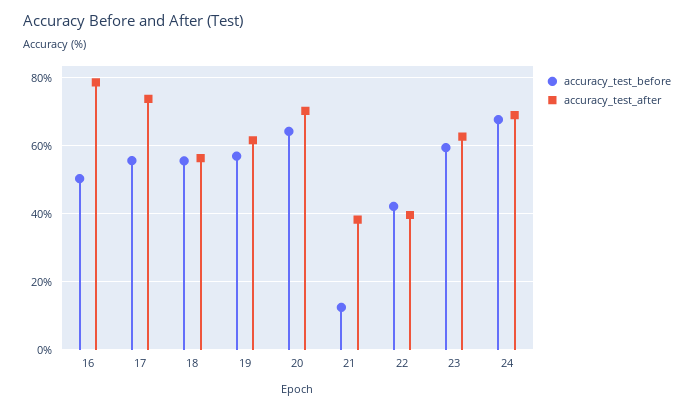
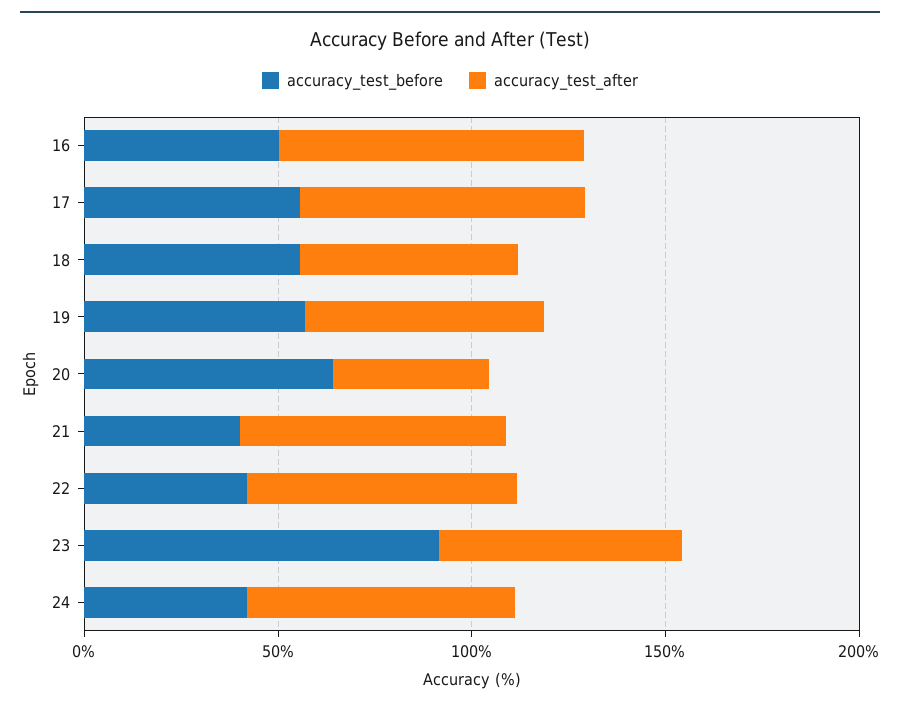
accuracy_test_after, 20: 70 -> 40
accuracy_test_before, 21: 12 -> 40
accuracy_test_after, 21: 38 -> 70
accuracy_test_after, 22: 40 -> 70
accuracy_test_before, 23: 60 -> 90
accuracy_test_before, 24: 68 -> 40

